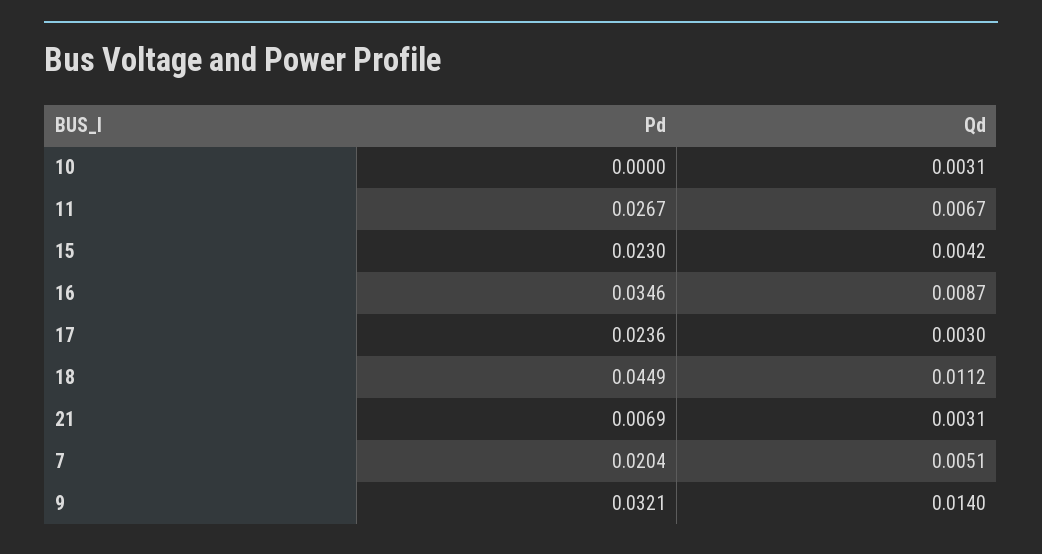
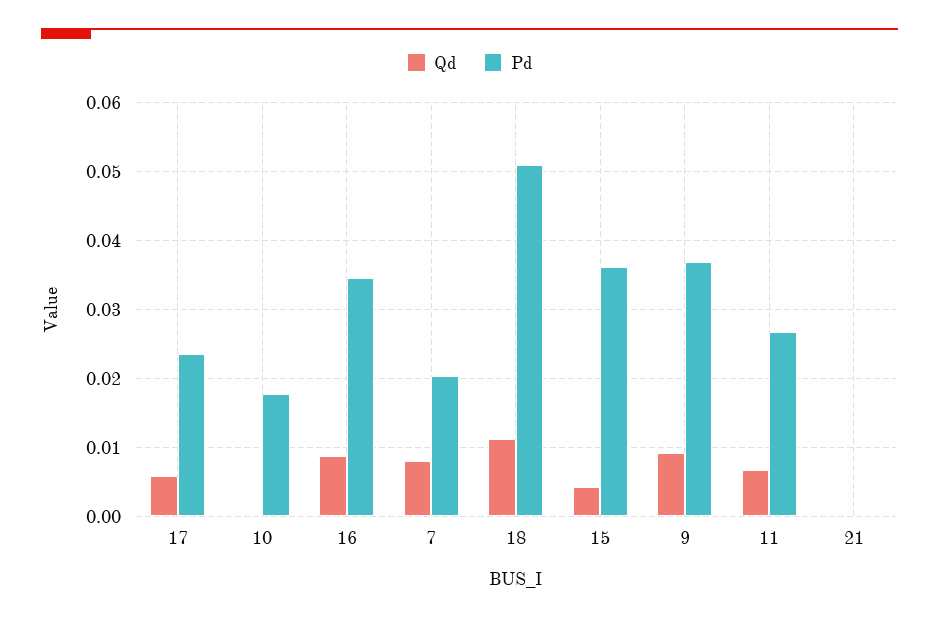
Pd, 10: 0 -> 0.018
Qd, 10: 0.0031 -> 0
Pd, 15: 0.023 -> 0.036
Qd, 17: 0.003 -> 0.006
Pd, 18: 0.0449 -> 0.051
Pd, 21: 0.0069 -> 0
Qd, 21: 0.0031 -> 0
Qd, 7: 0.0051 -> 0.008
Pd, 9: 0.0321 -> 0.037
Qd, 9: 0.014 -> 0.009

